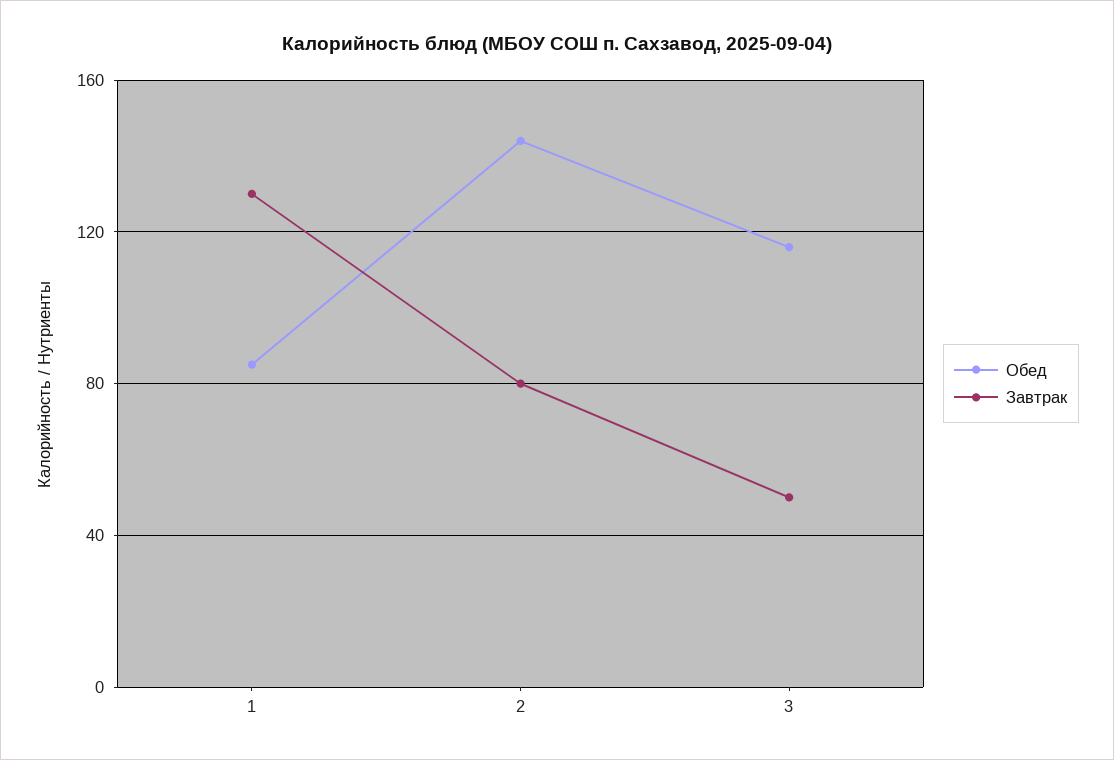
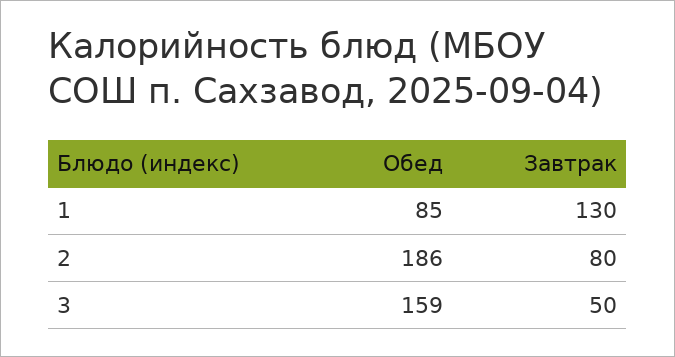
Обед, 2: 145 -> 186
Обед, 3: 115 -> 159

